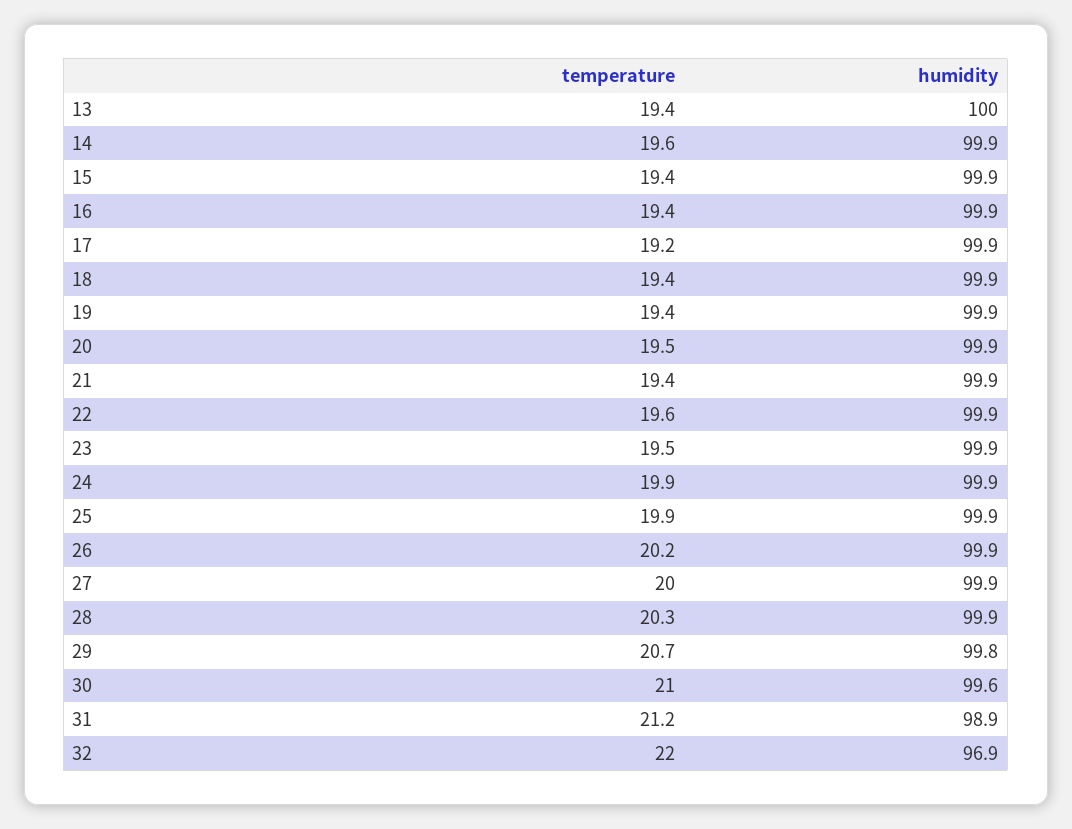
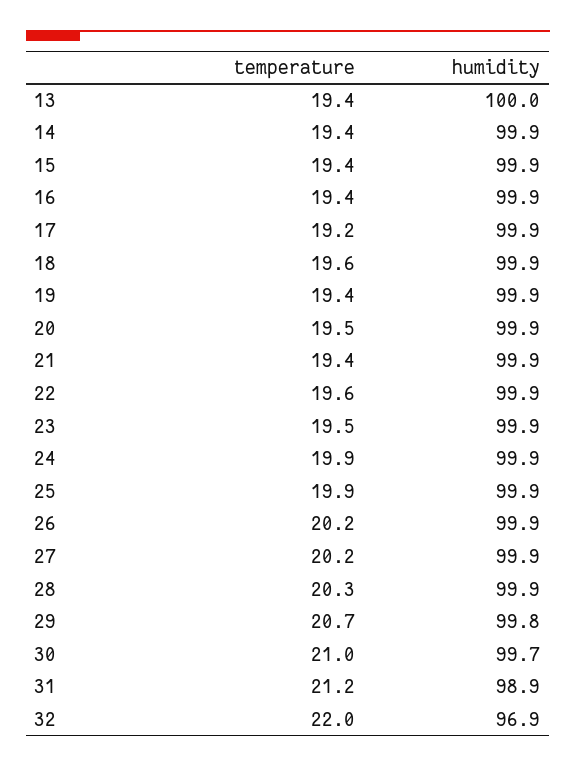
temperature, 14: 19.6 -> 19.4
temperature, 18: 19.4 -> 19.6
temperature, 27: 20 -> 20.2
humidity, 30: 99.6 -> 99.7

